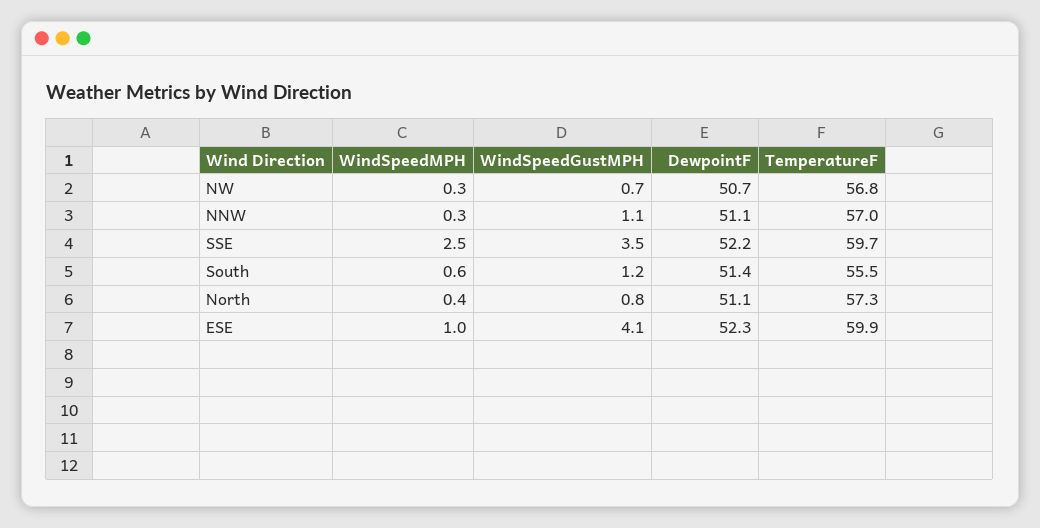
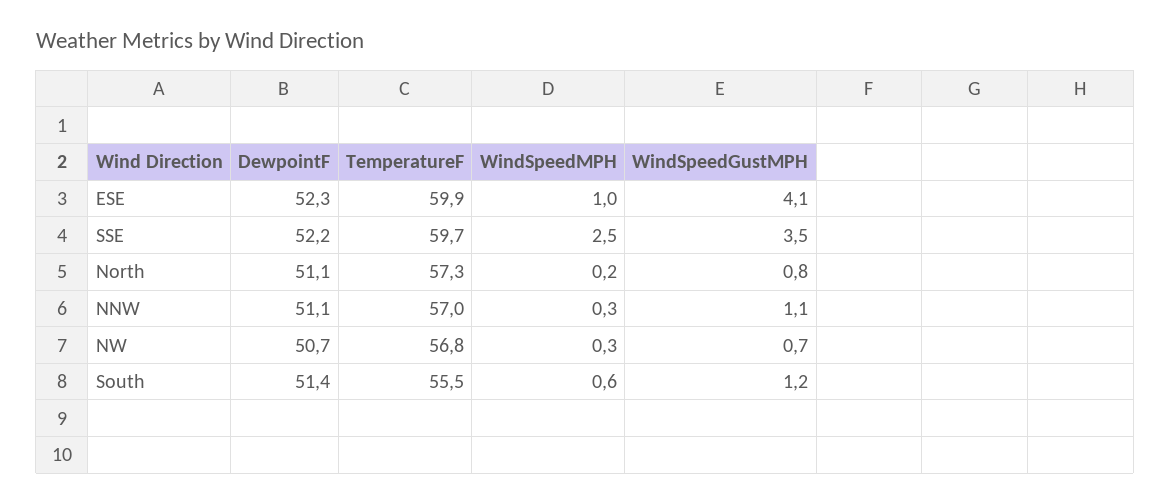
WindSpeedMPH, North: 0.4 -> 0.2

